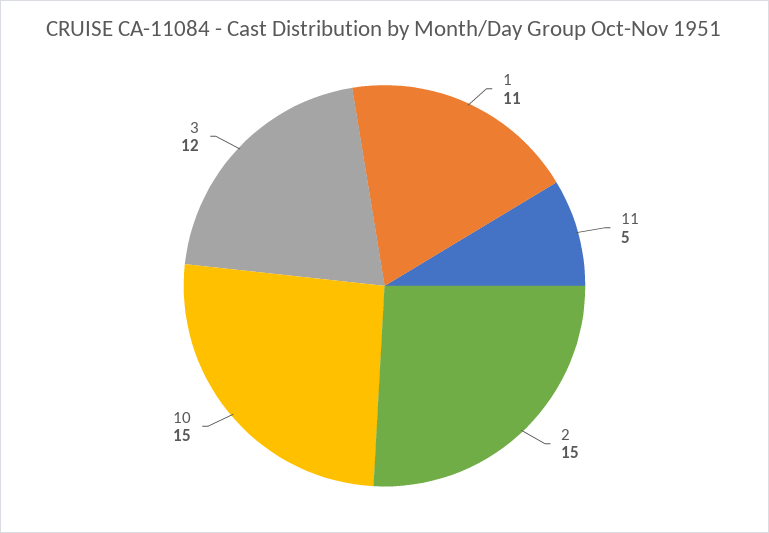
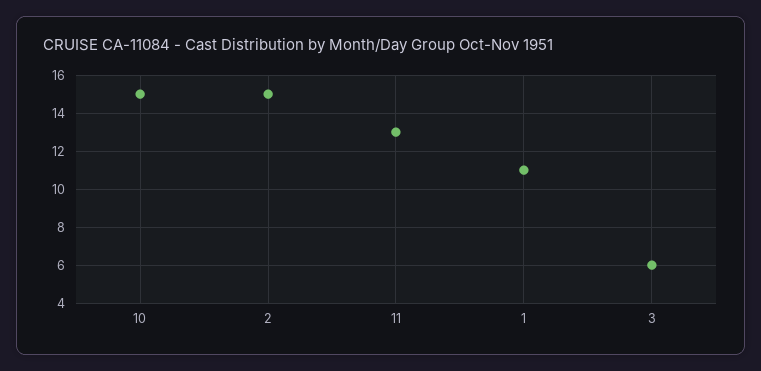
11: 5 -> 13
3: 12 -> 6

